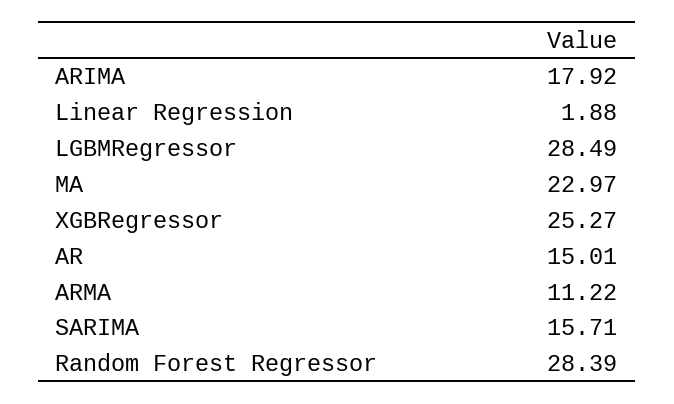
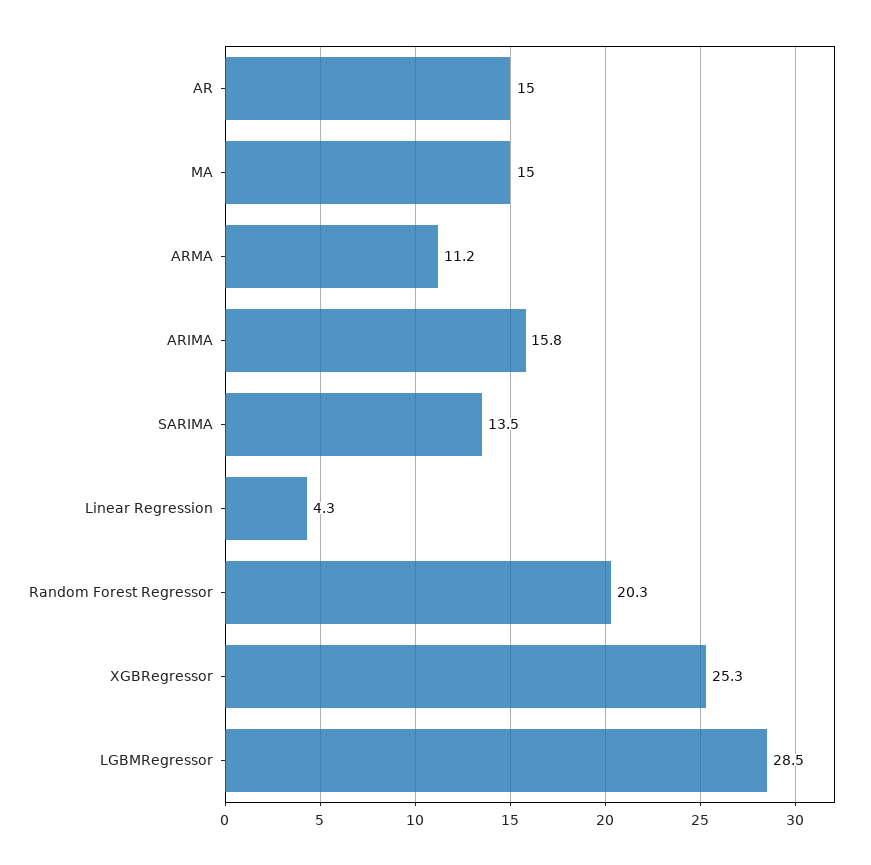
ARIMA: 17.92 -> 15.8
Linear Regression: 1.88 -> 4.3
MA: 22.97 -> 15
SARIMA: 15.71 -> 13.5
Random Forest Regressor: 28.39 -> 20.3

